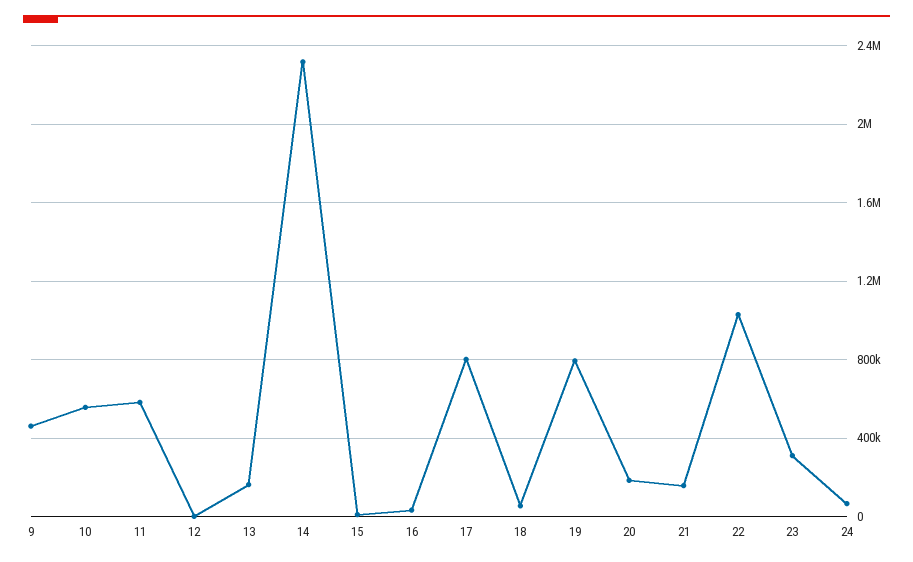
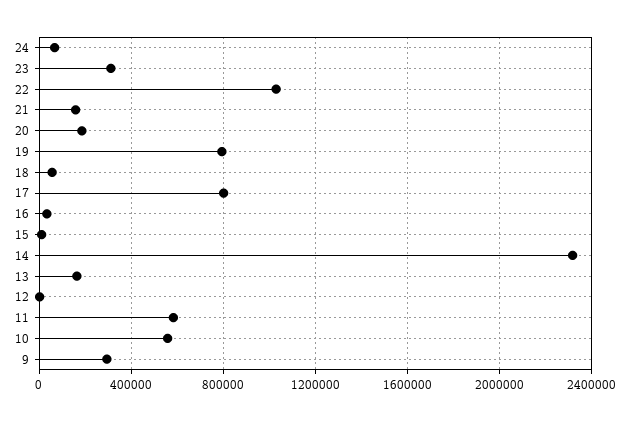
9: 450000 -> 300000

